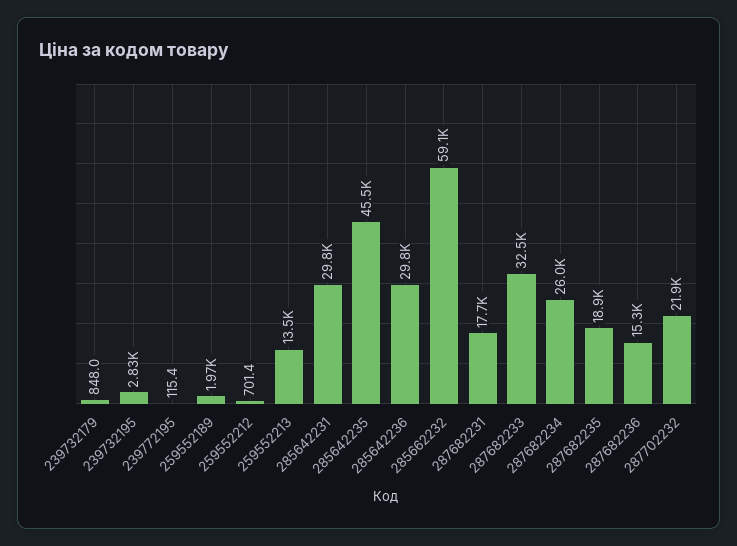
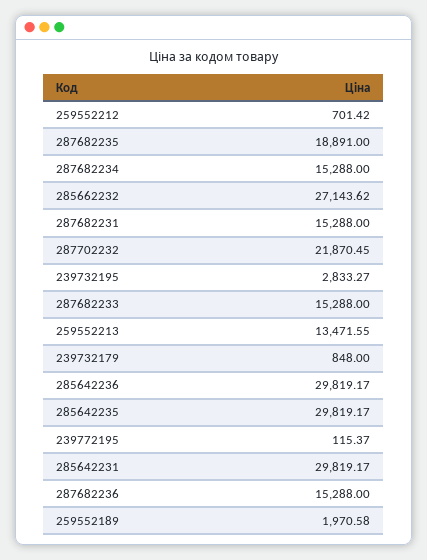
285642235: 45500 -> 29819.17
285662232: 59100 -> 27143.62
287682231: 17700 -> 15288
287682233: 32500 -> 15288
287682234: 26000 -> 15288

